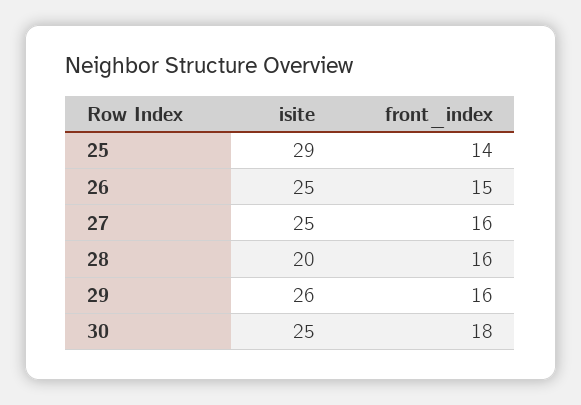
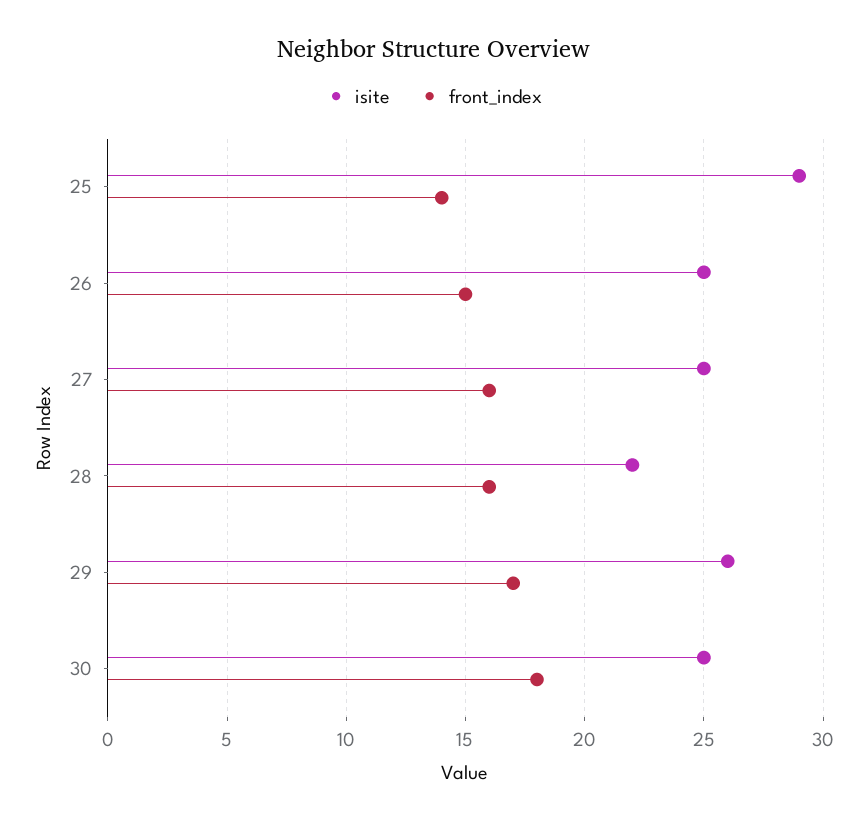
isite, 28: 20 -> 22
front_index, 29: 16 -> 17

